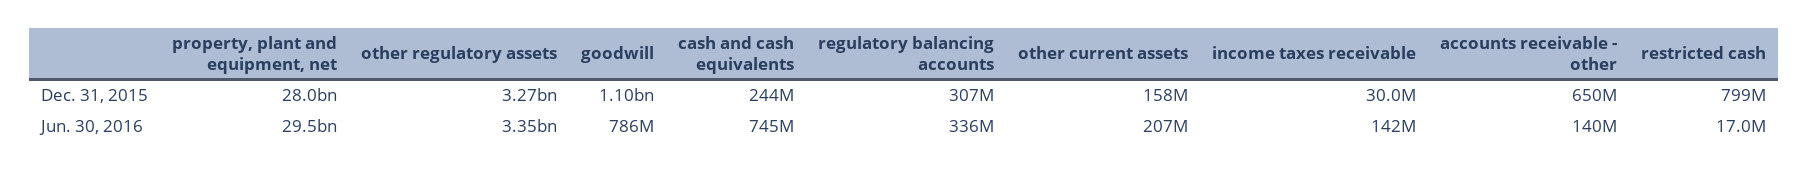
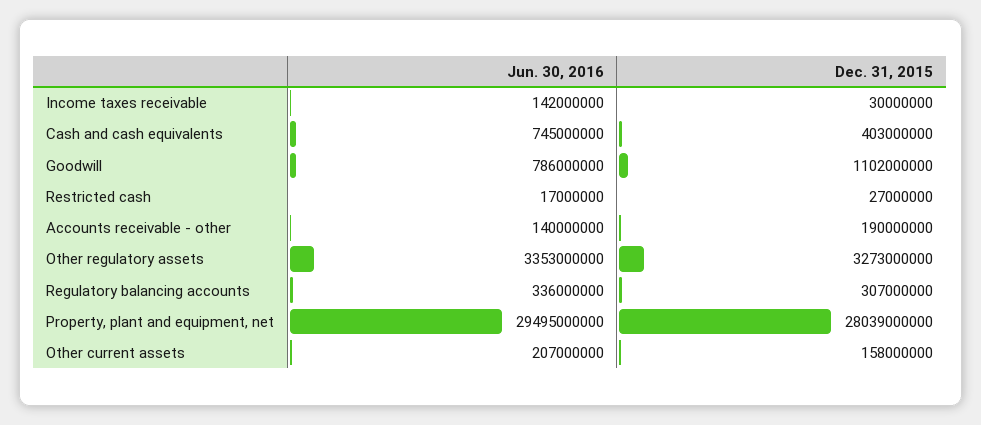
cash and cash equivalents, Dec. 31, 2015: 244000000 -> 403000000
accounts receivable - other, Dec. 31, 2015: 650000000 -> 190000000
restricted cash, Dec. 31, 2015: 799000000 -> 27000000

